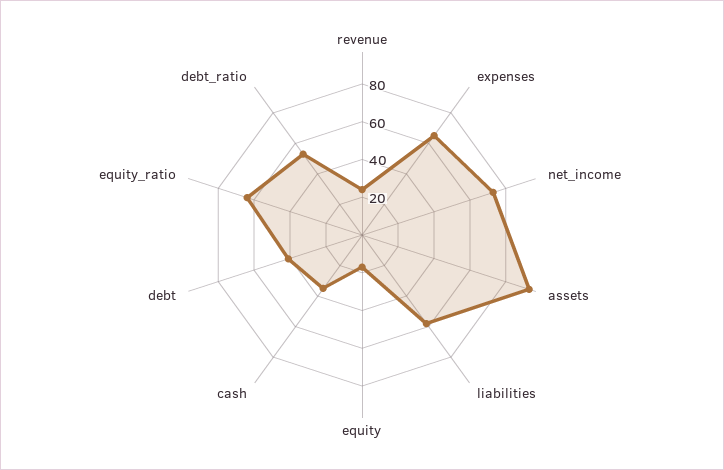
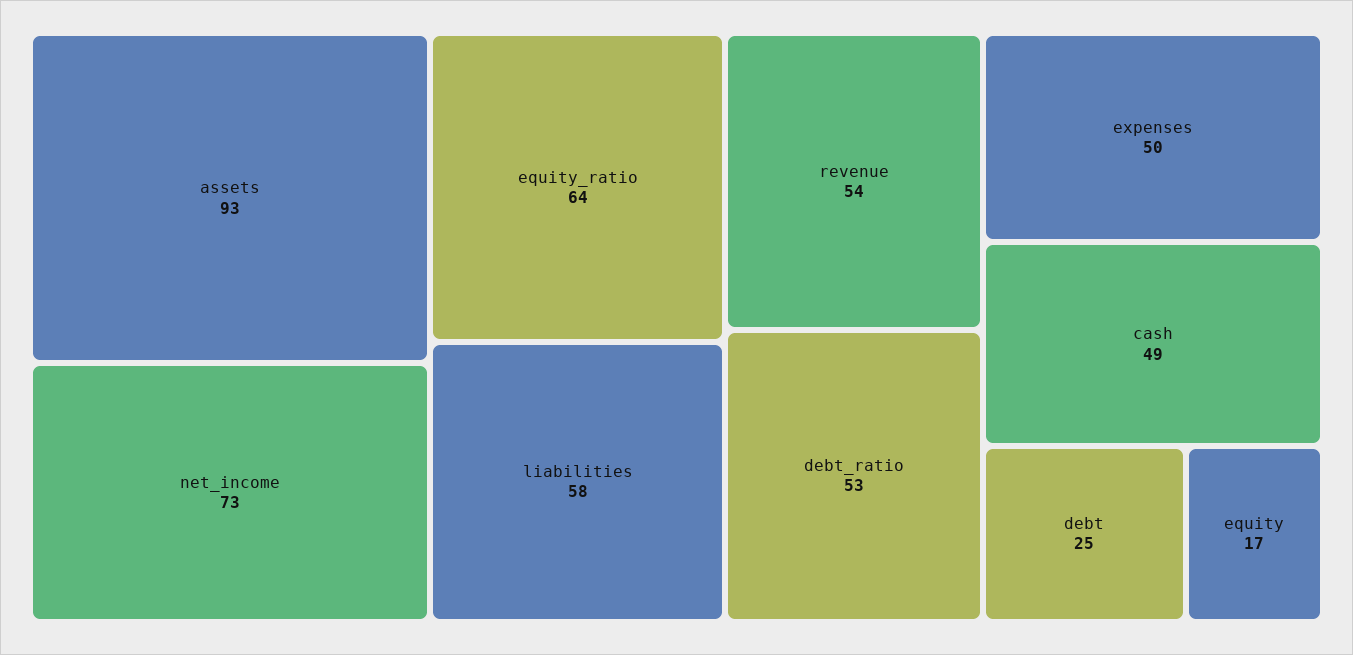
revenue: 25 -> 54
expenses: 65 -> 50
cash: 35 -> 49
debt: 40 -> 25

